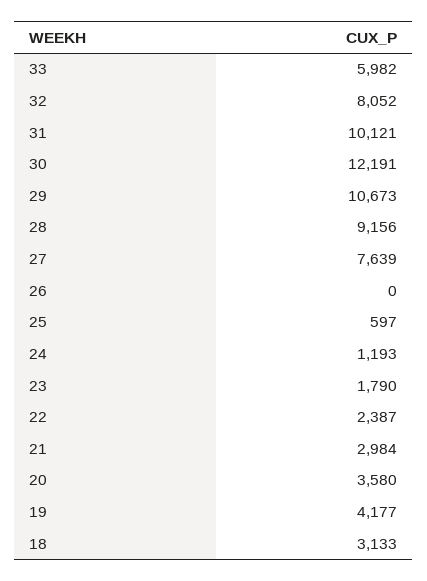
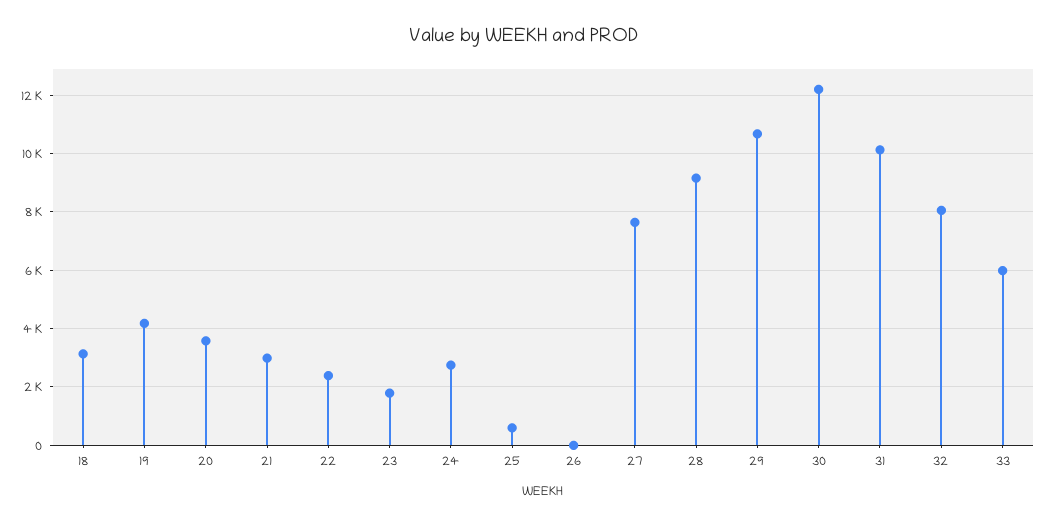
24: 1193 -> 2750

